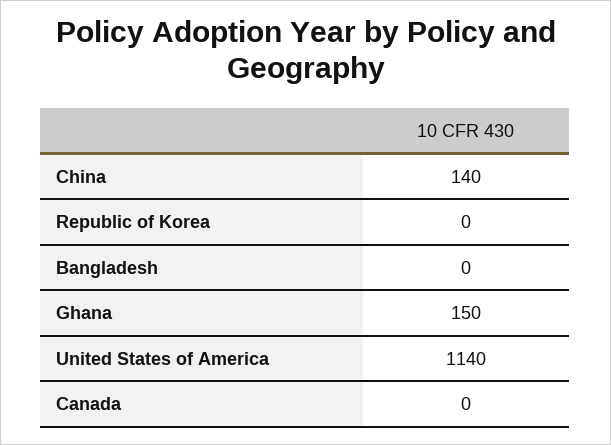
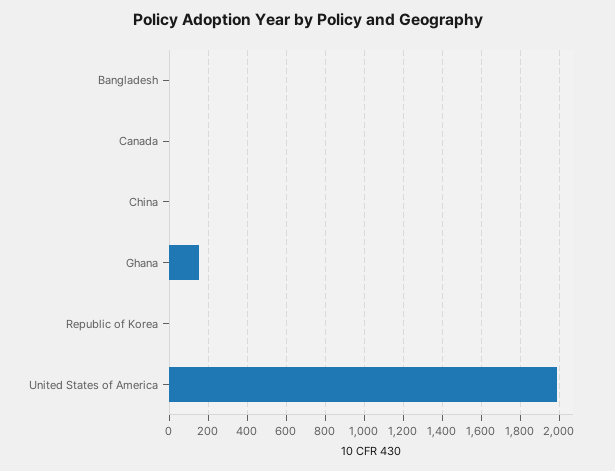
China: 140 -> 0
United States of America: 1140 -> 2000

